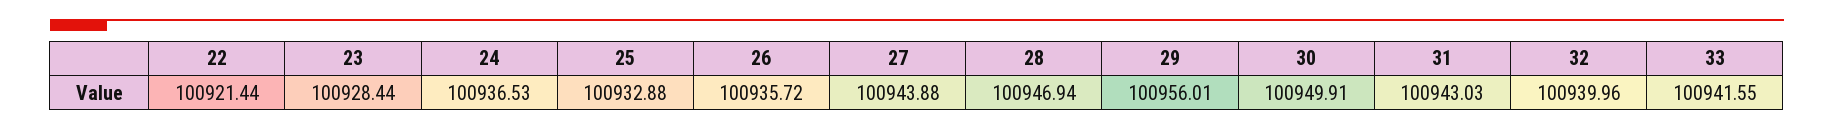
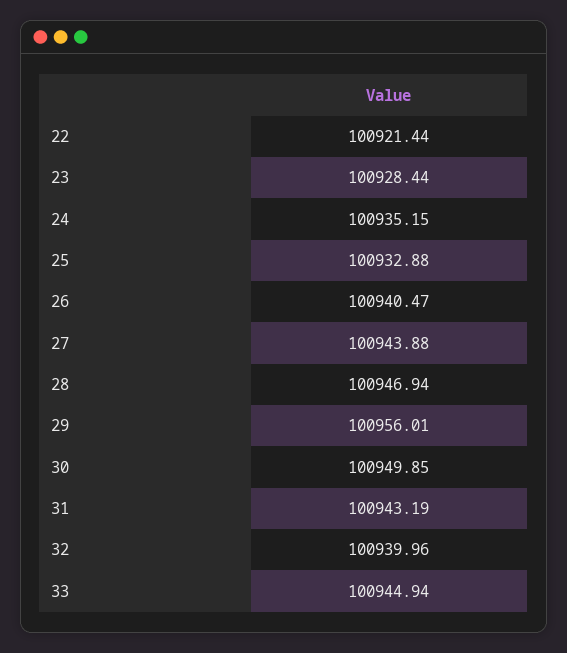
24: 100936.53 -> 100935.15
26: 100935.72 -> 100940.47
30: 100949.91 -> 100949.85
31: 100943.03 -> 100943.19
33: 100941.55 -> 100944.94

